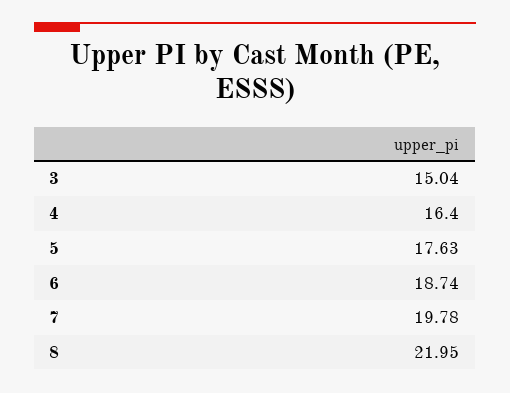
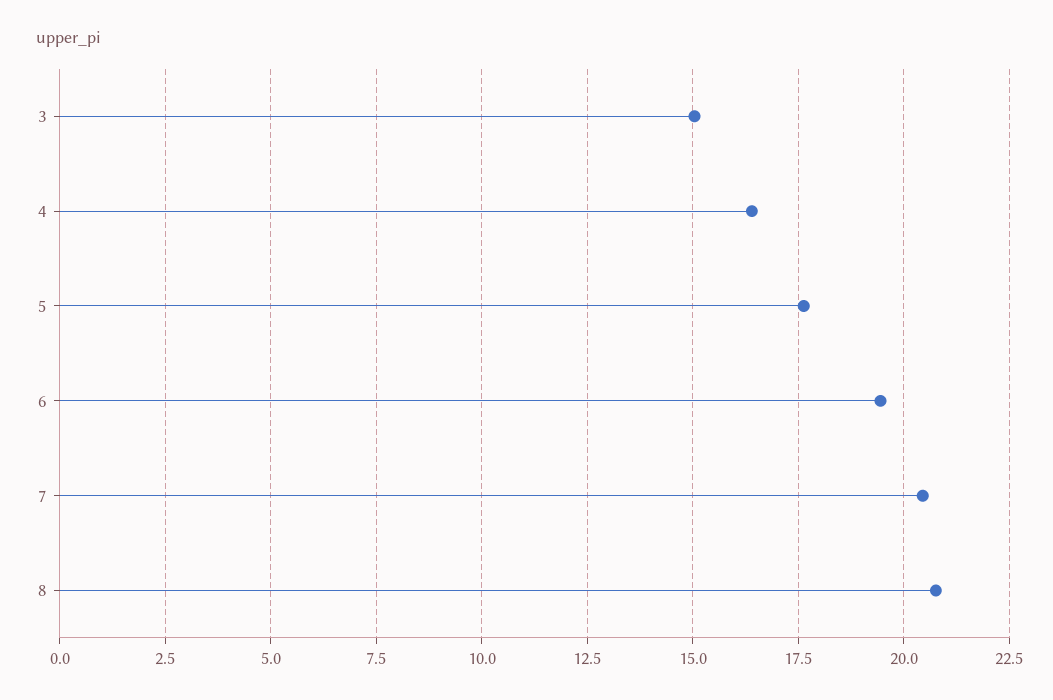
6: 18.74 -> 19.5
7: 19.78 -> 20.5
8: 21.95 -> 20.75

